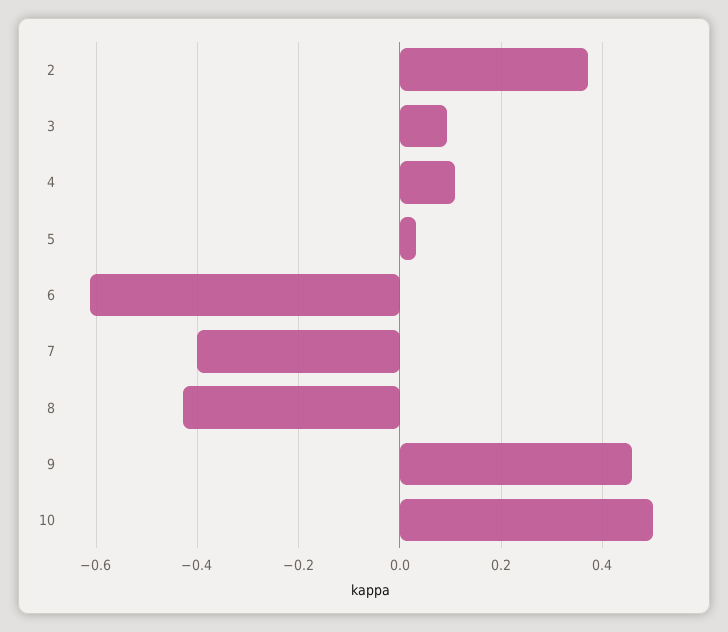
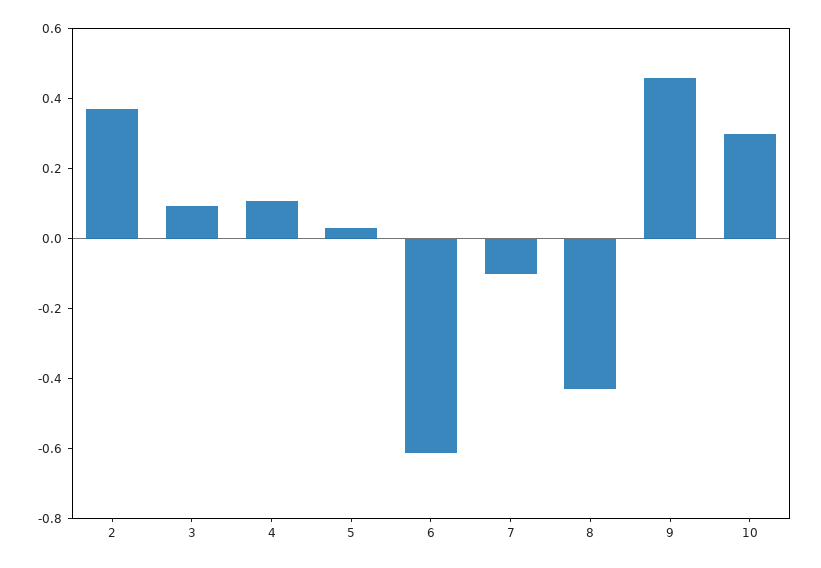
7: -0.4 -> -0.1
10: 0.5 -> 0.3

